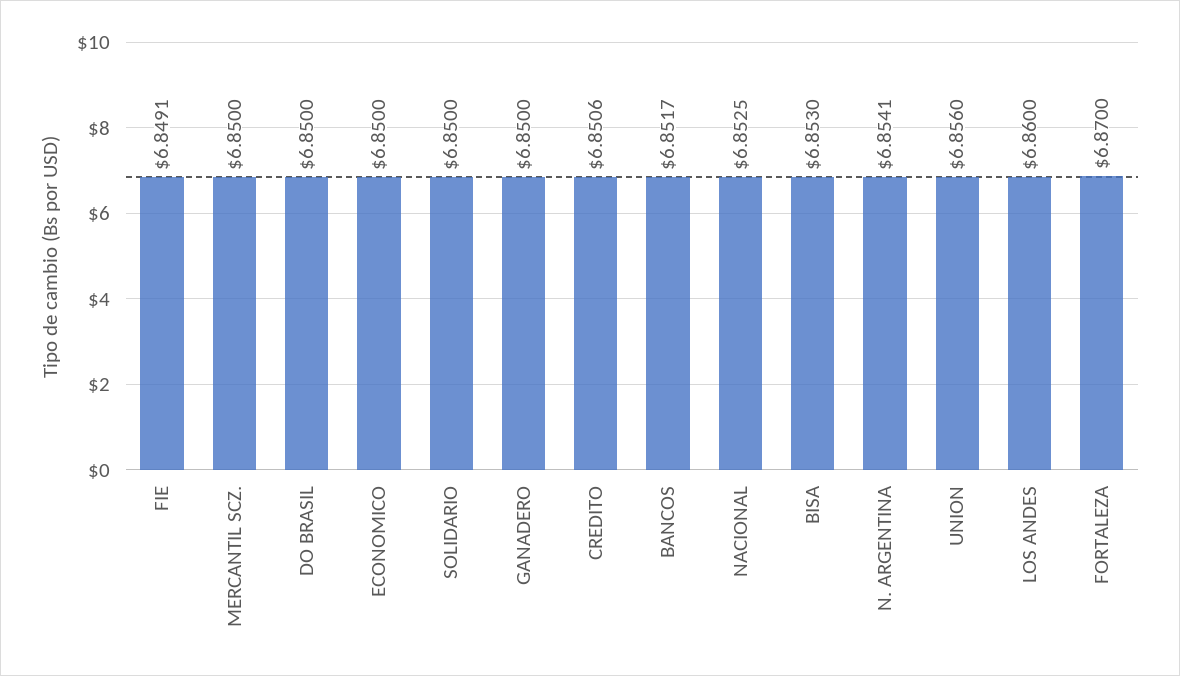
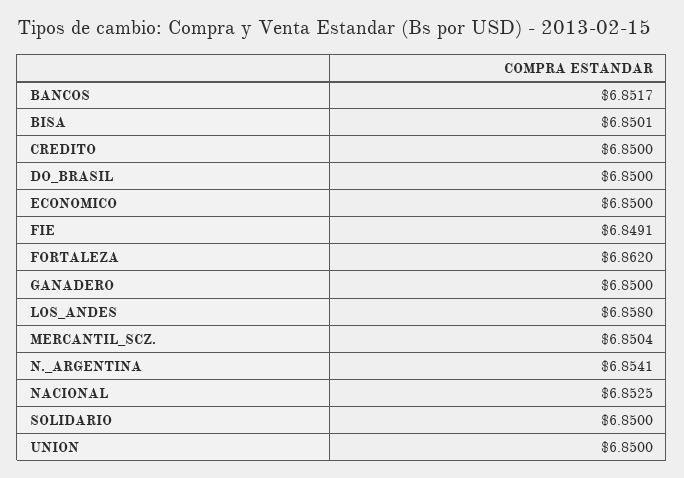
MERCANTIL SCZ.: 6.85 -> 6.8504
CREDITO: 6.8506 -> 6.85
BISA: 6.853 -> 6.8501
UNION: 6.856 -> 6.85
LOS ANDES: 6.86 -> 6.858
FORTALEZA: 6.87 -> 6.862

